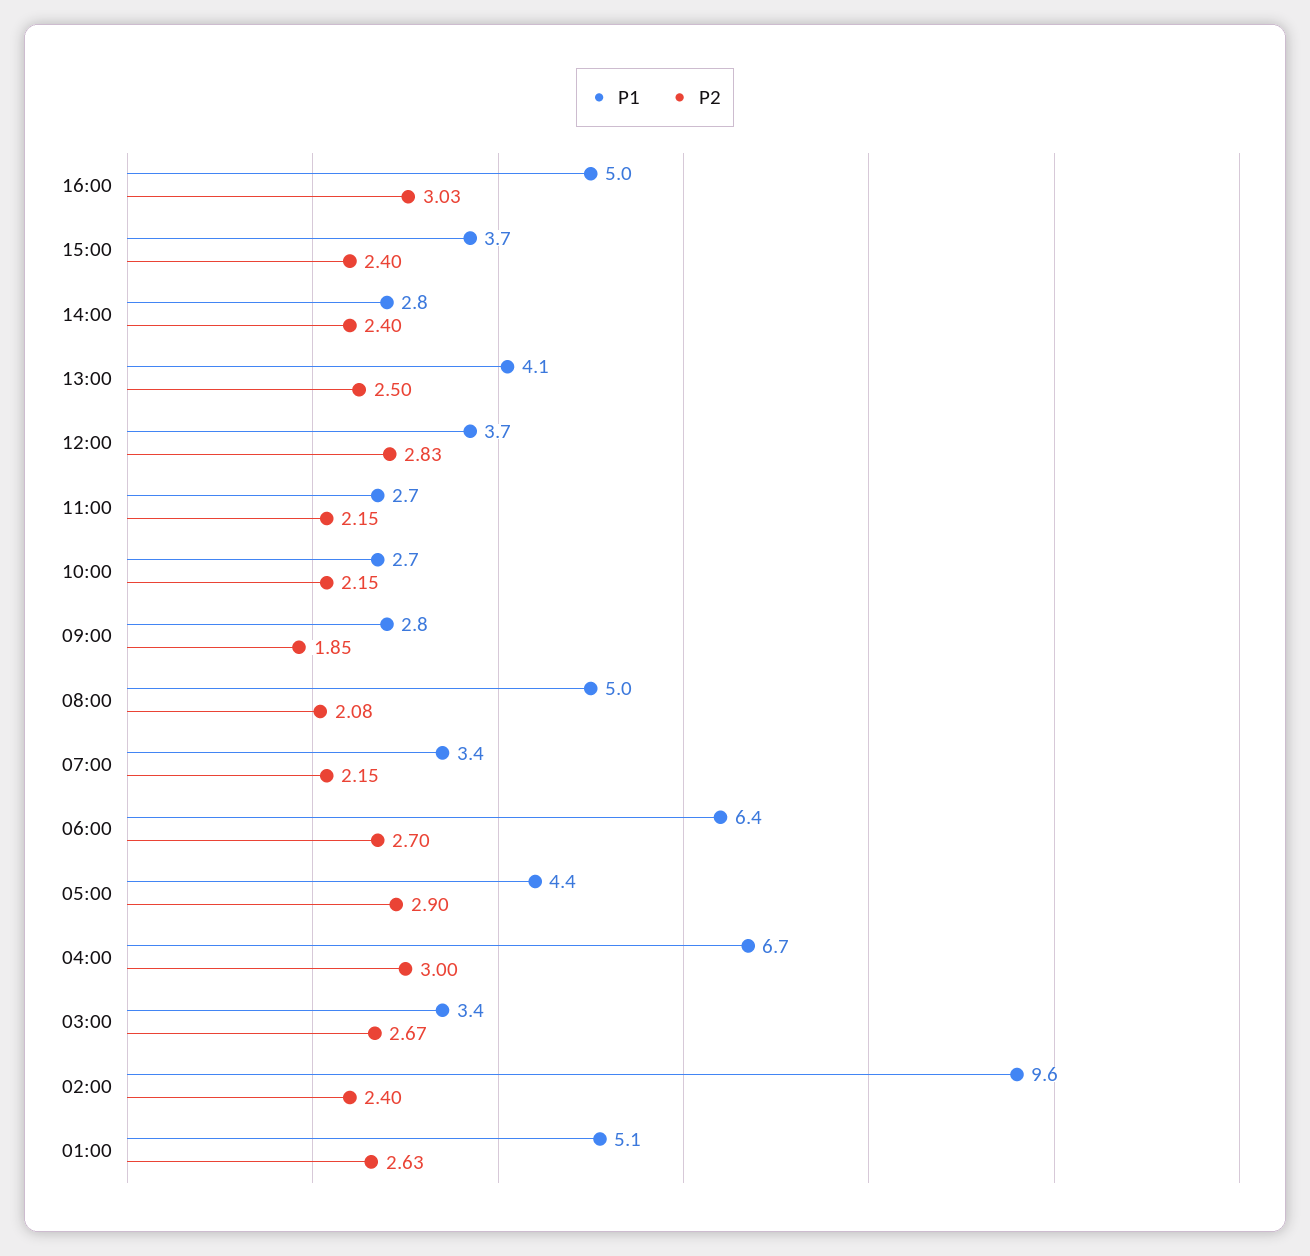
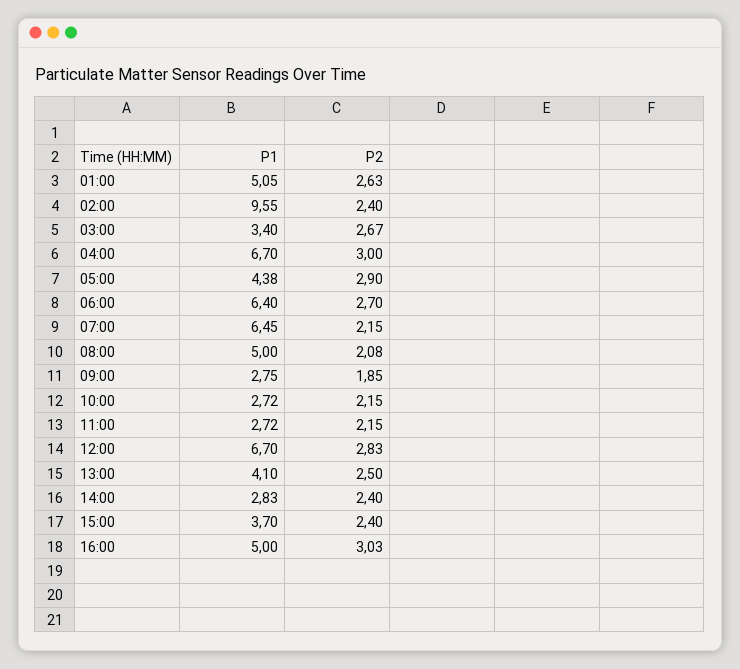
P1, 12:00: 3.7 -> 6.7
P1, 07:00: 3.4 -> 6.45

